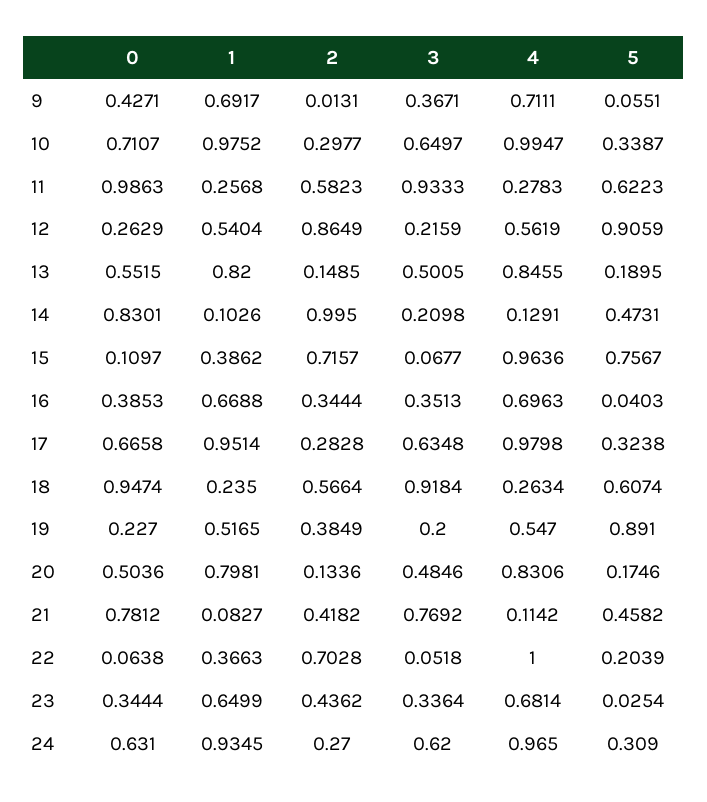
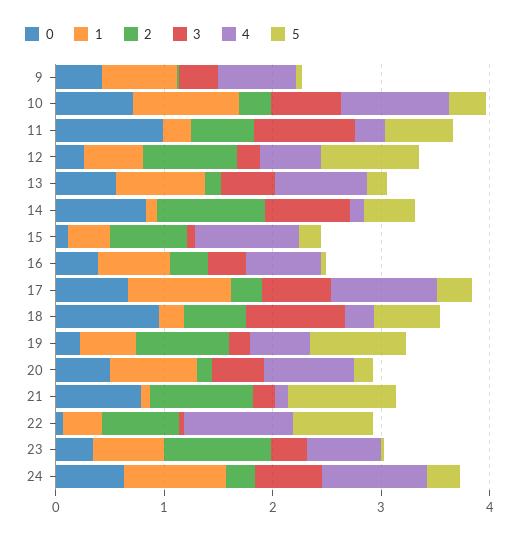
3, 14: 0.2098 -> 0.8
5, 15: 0.7567 -> 0.2
2, 19: 0.3849 -> 0.8
2, 21: 0.4182 -> 1
3, 21: 0.7692 -> 0.2
5, 21: 0.4582 -> 1
5, 22: 0.2039 -> 0.8
2, 23: 0.4362 -> 1

